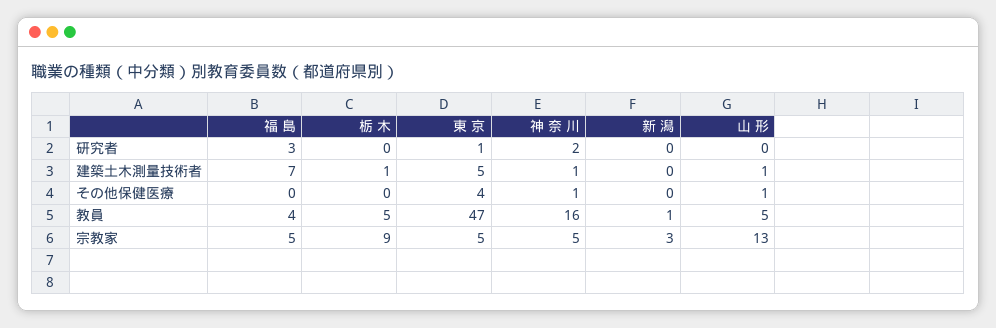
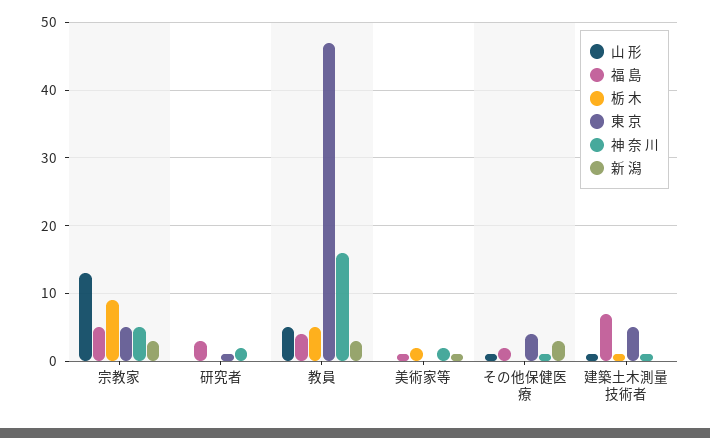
福 島, その他保健医療: 0 -> 2
新 潟, その他保健医療: 0 -> 3
新 潟, 教員: 1 -> 3
山 形, 美術家等: none -> 0
福 島, 美術家等: none -> 1
栃 木, 美術家等: none -> 2
東 京, 美術家等: none -> 0
神 奈 川, 美術家等: none -> 2
新 潟, 美術家等: none -> 1

